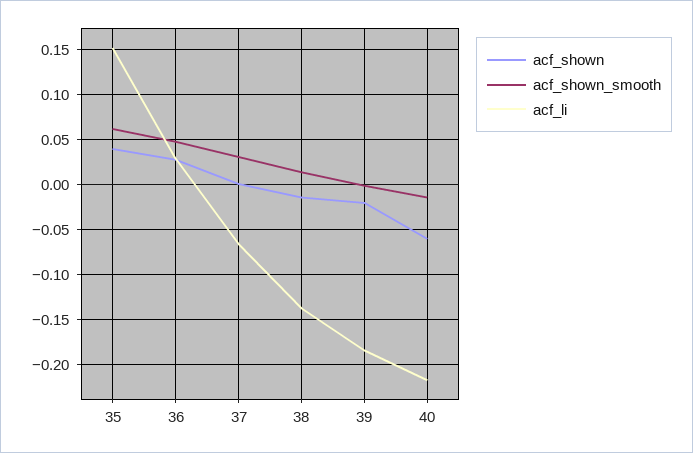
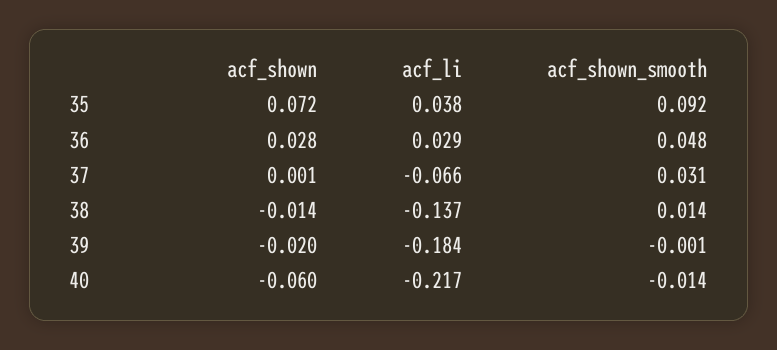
acf_shown, 35: 0.04 -> 0.072
acf_shown_smooth, 35: 0.06 -> 0.092
acf_li, 35: 0.15 -> 0.038

